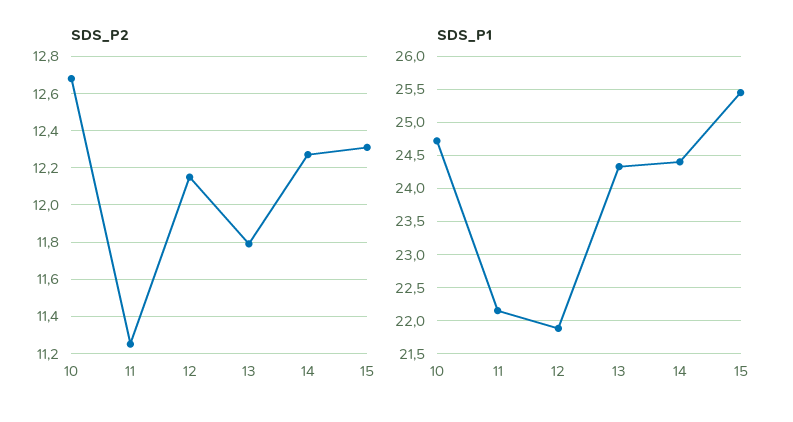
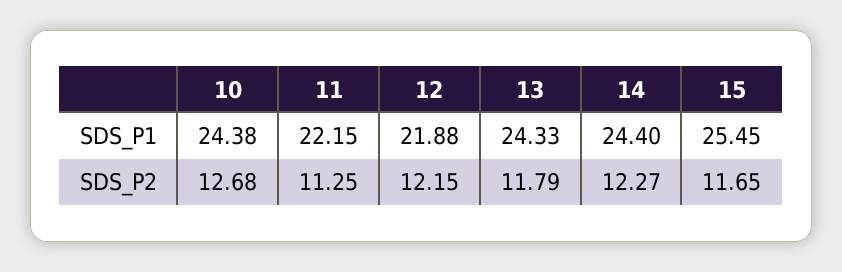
SDS_P2, 15: 12.3 -> 11.65
SDS_P1, 10: 24.7 -> 24.38

